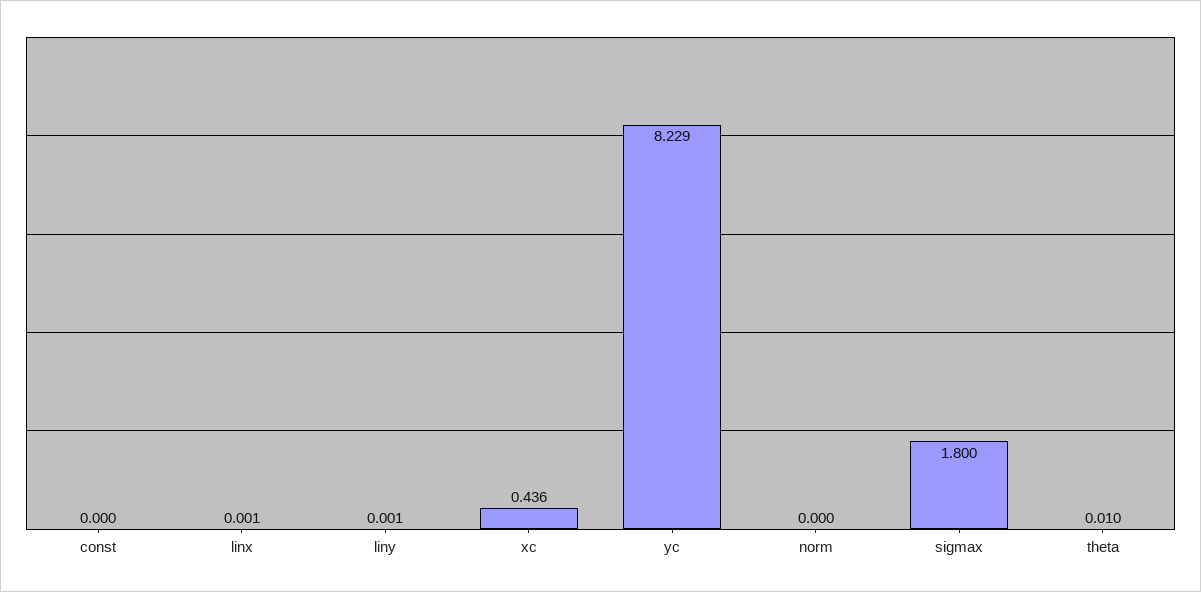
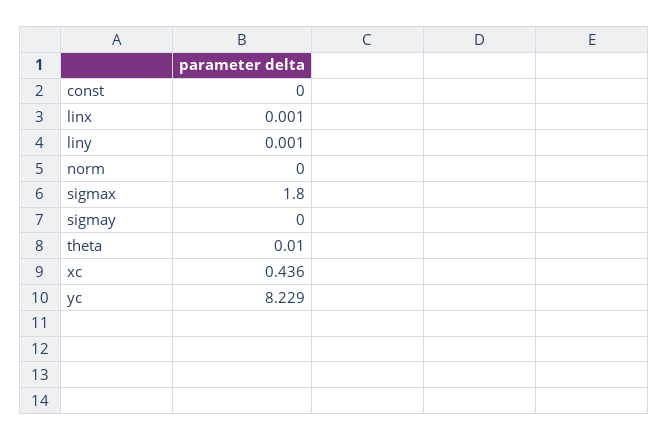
sigmay: none -> 0

